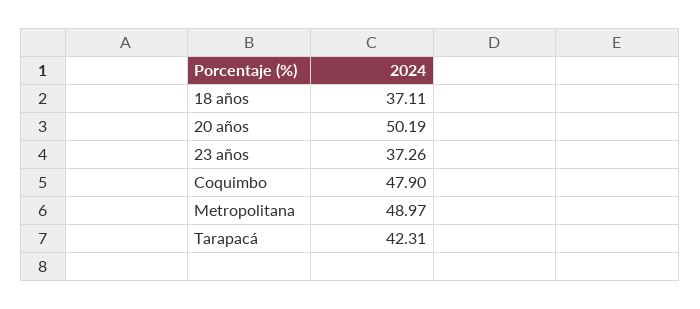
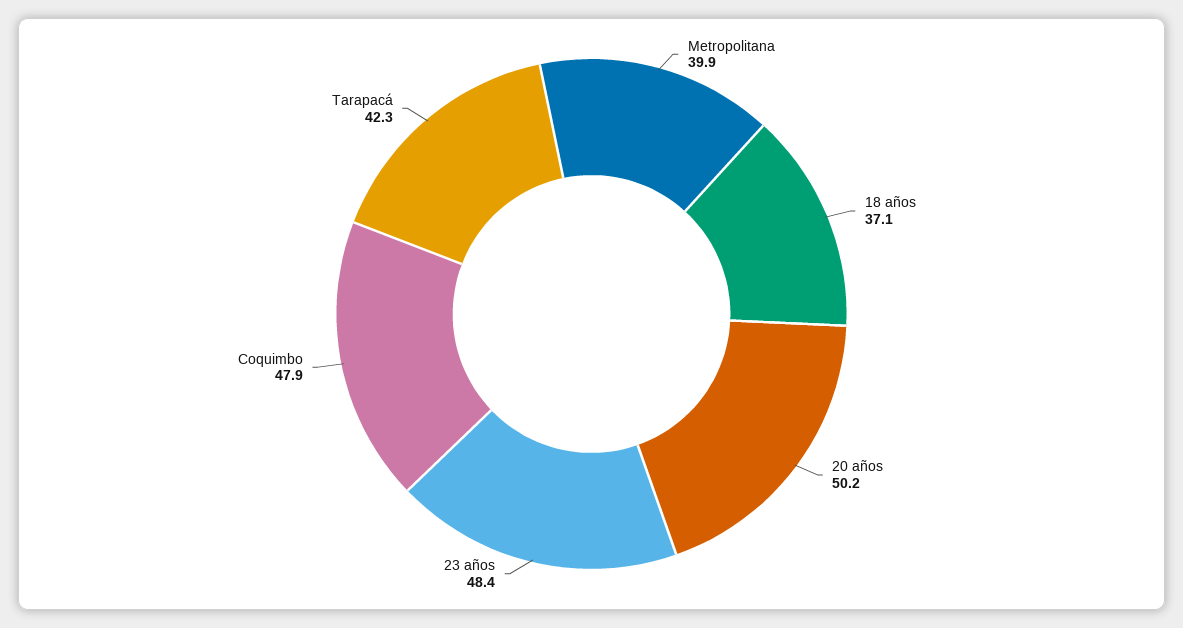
23 años: 37.26 -> 48.4
Metropolitana: 48.97 -> 39.9

